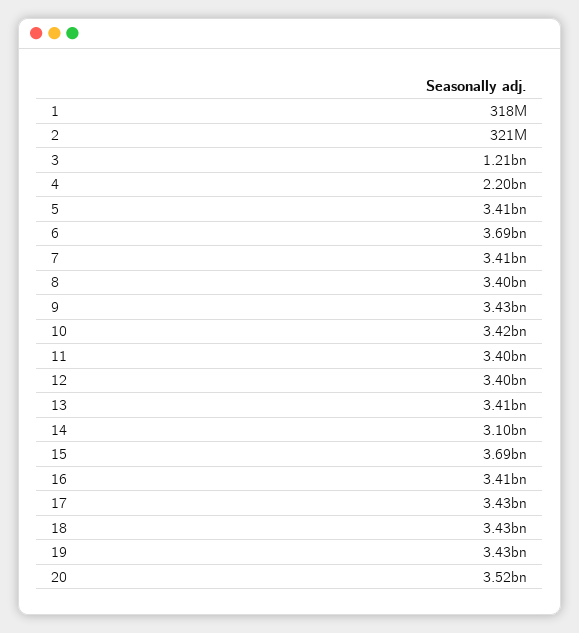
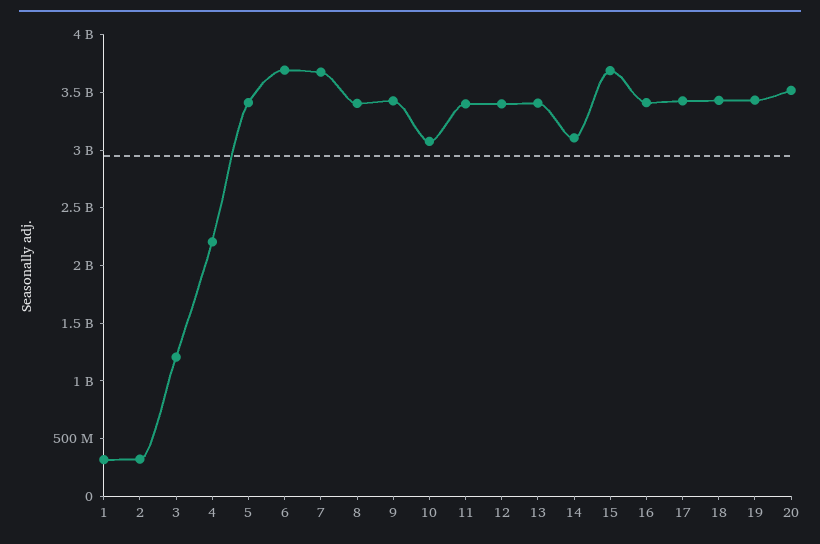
7: 3410000000 -> 3700000000
10: 3420000000 -> 3100000000

